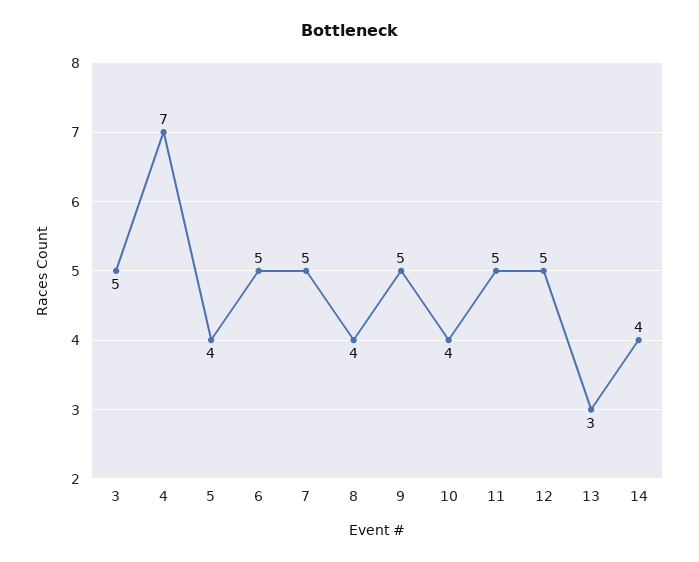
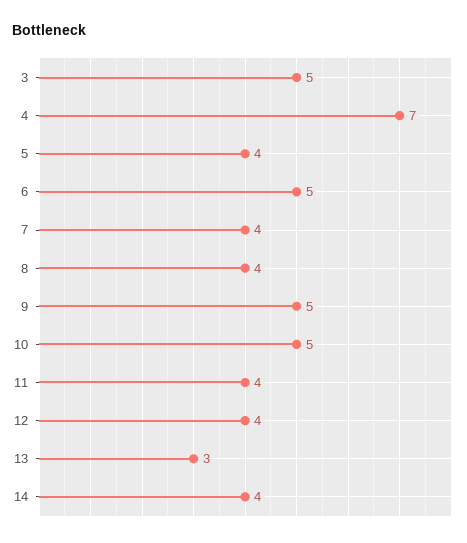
7: 5 -> 4
10: 4 -> 5
11: 5 -> 4
12: 5 -> 4

